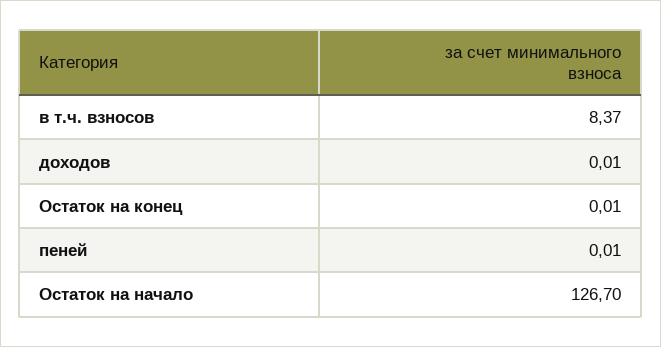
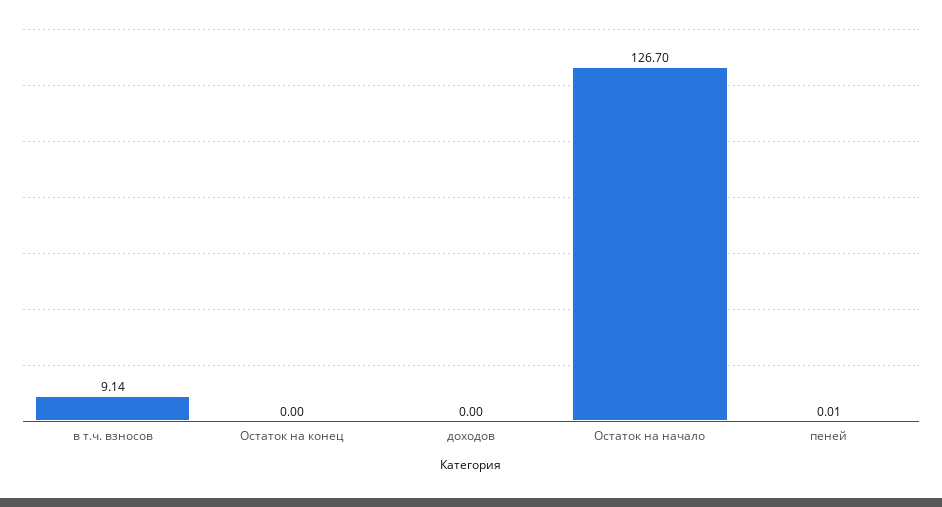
в т.ч. взносов: 8.37 -> 9.14
доходов: 0.01 -> 0
Остаток на конец: 0.01 -> 0

